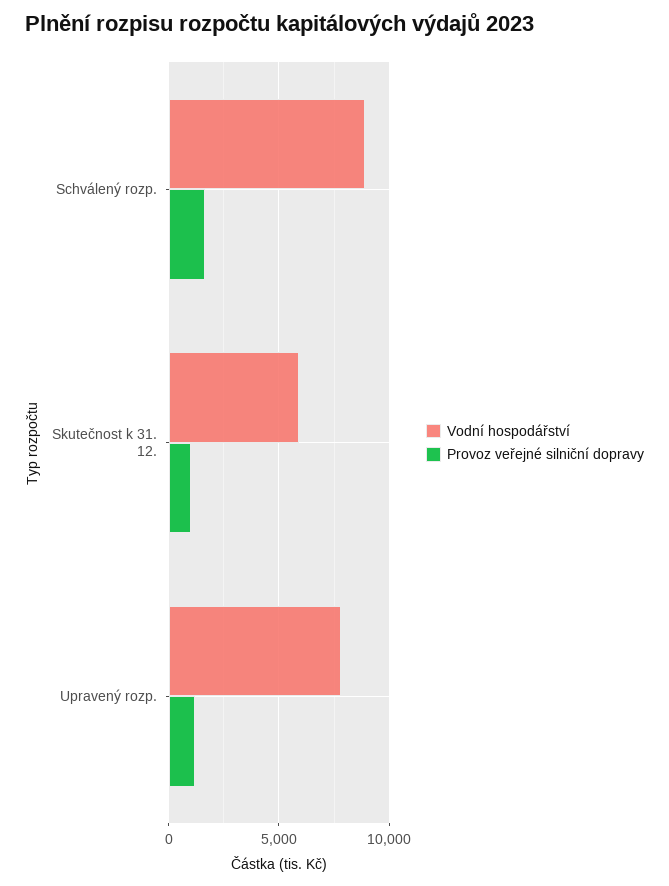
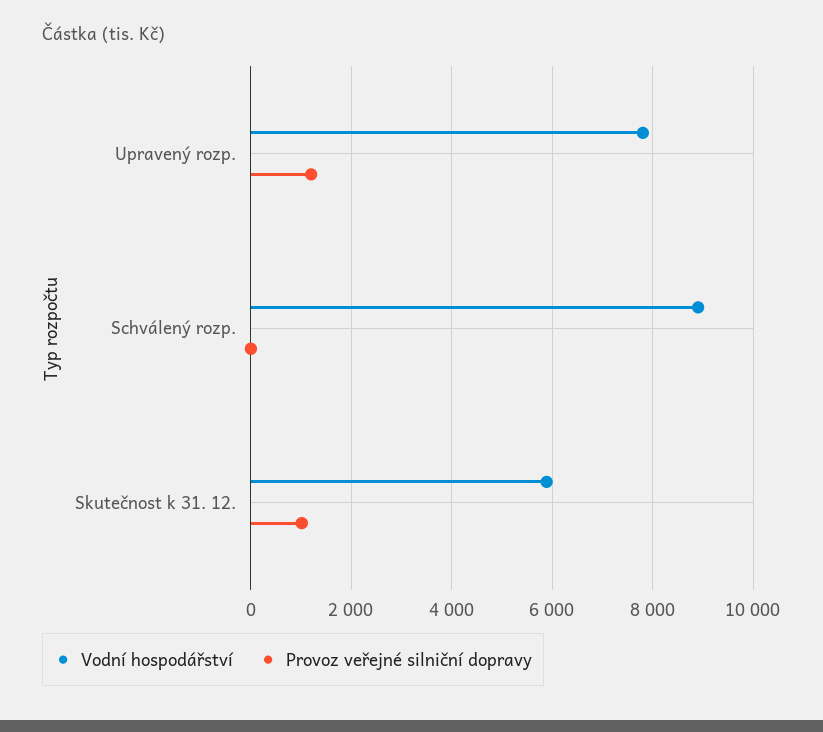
Provoz veřejné silniční dopravy, Schválený rozp.: 1500 -> 0

